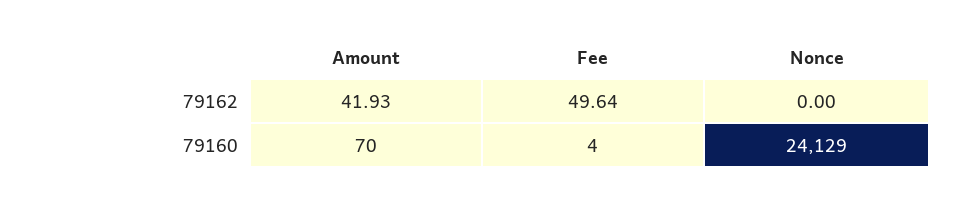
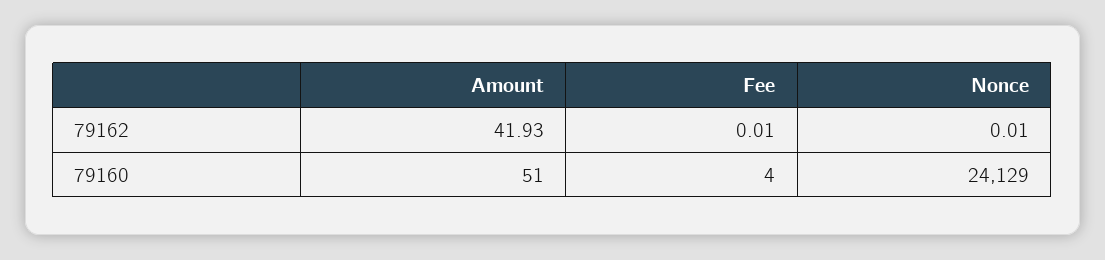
Fee, 79162: 49.64 -> 0.01
Nonce, 79162: 0 -> 0.01
Amount, 79160: 70 -> 51

